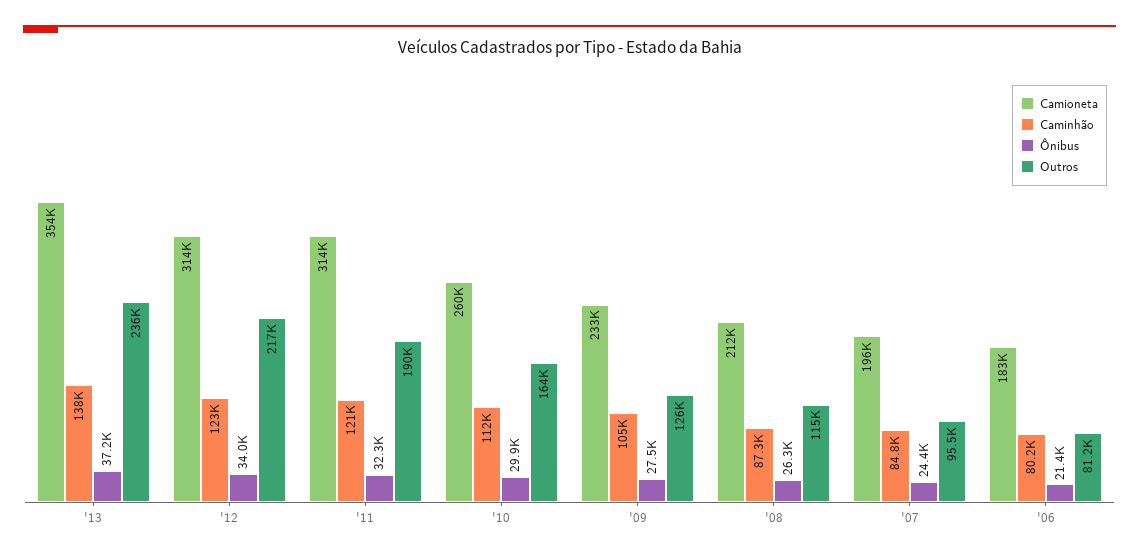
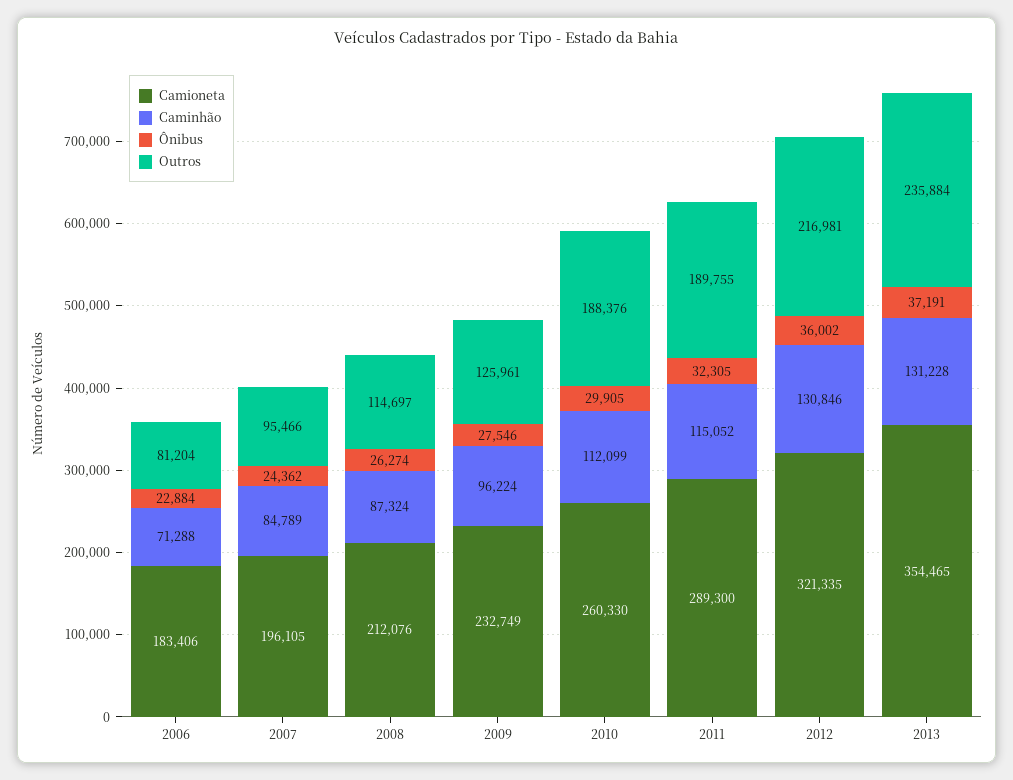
Caminhão, '13: 138000 -> 131228
Camioneta, '12: 314000 -> 321335
Caminhão, '12: 123000 -> 130846
Ônibus, '12: 34000 -> 36002
Camioneta, '11: 314000 -> 289300
Caminhão, '11: 121000 -> 115052
Outros, '10: 164000 -> 188376
Caminhão, '09: 105000 -> 96224
Caminhão, '06: 80200 -> 71288
Ônibus, '06: 21400 -> 22884

